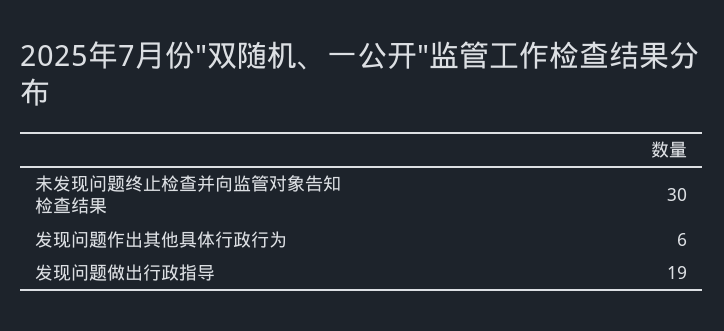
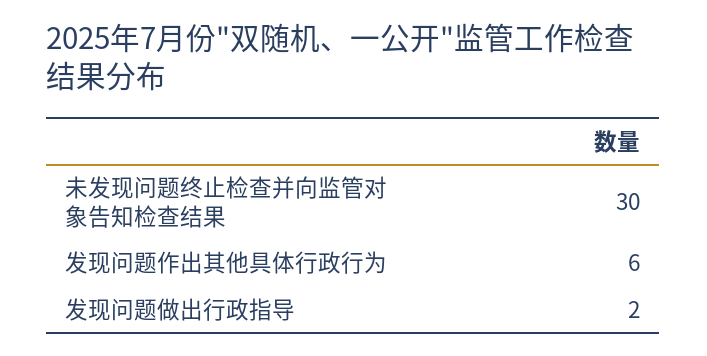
发现问题做出行政指导: 19 -> 2

